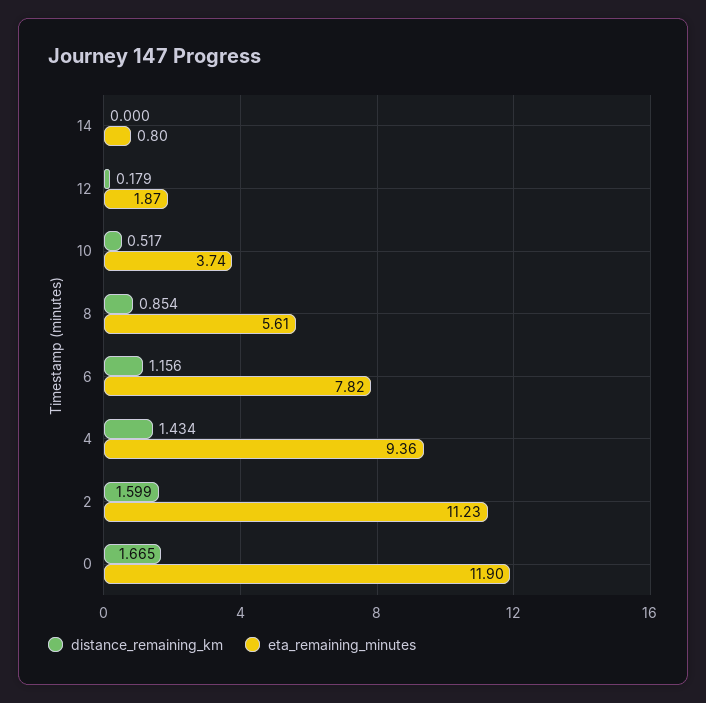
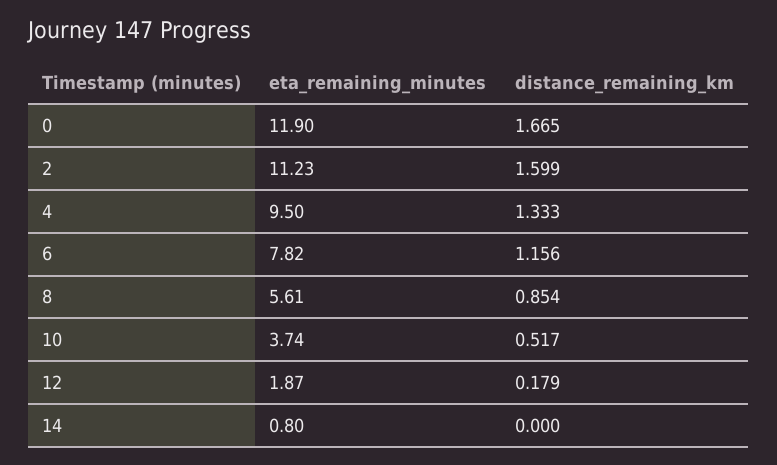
distance_remaining_km, 4: 1.434 -> 1.333
eta_remaining_minutes, 4: 9.36 -> 9.5

